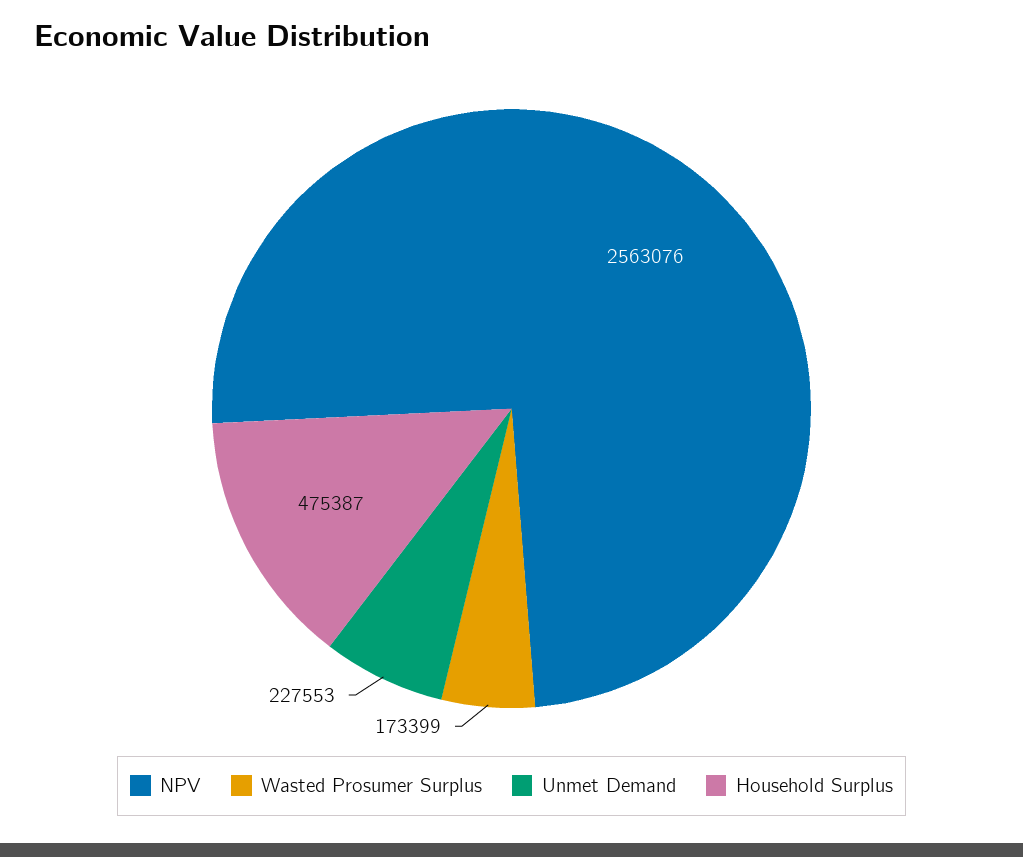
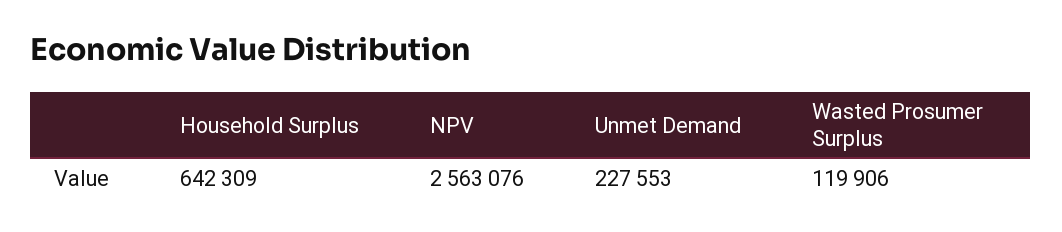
Wasted Prosumer Surplus: 173399 -> 119906
Household Surplus: 475387 -> 642309

